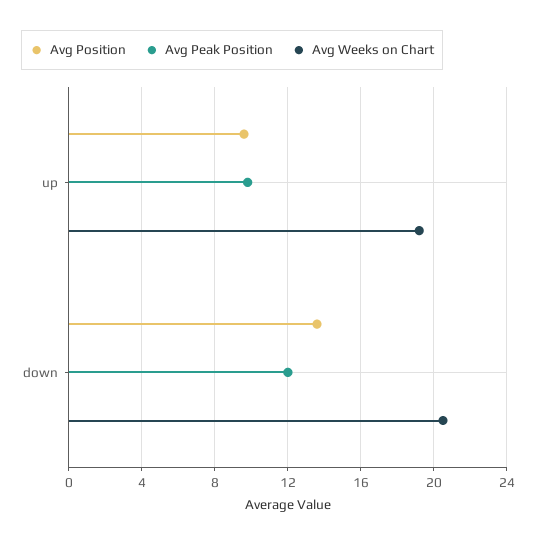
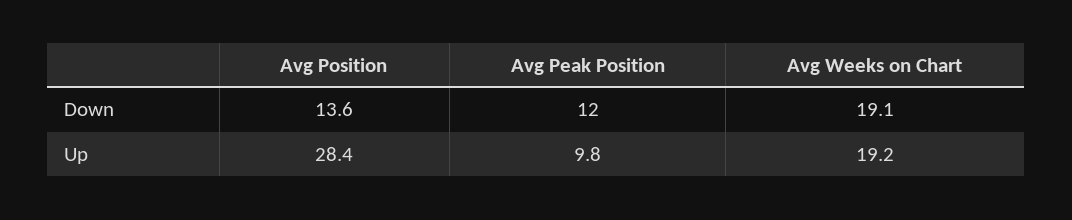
Avg Position, up: 9.5 -> 28.4
Avg Weeks on Chart, down: 20.5 -> 19.1

